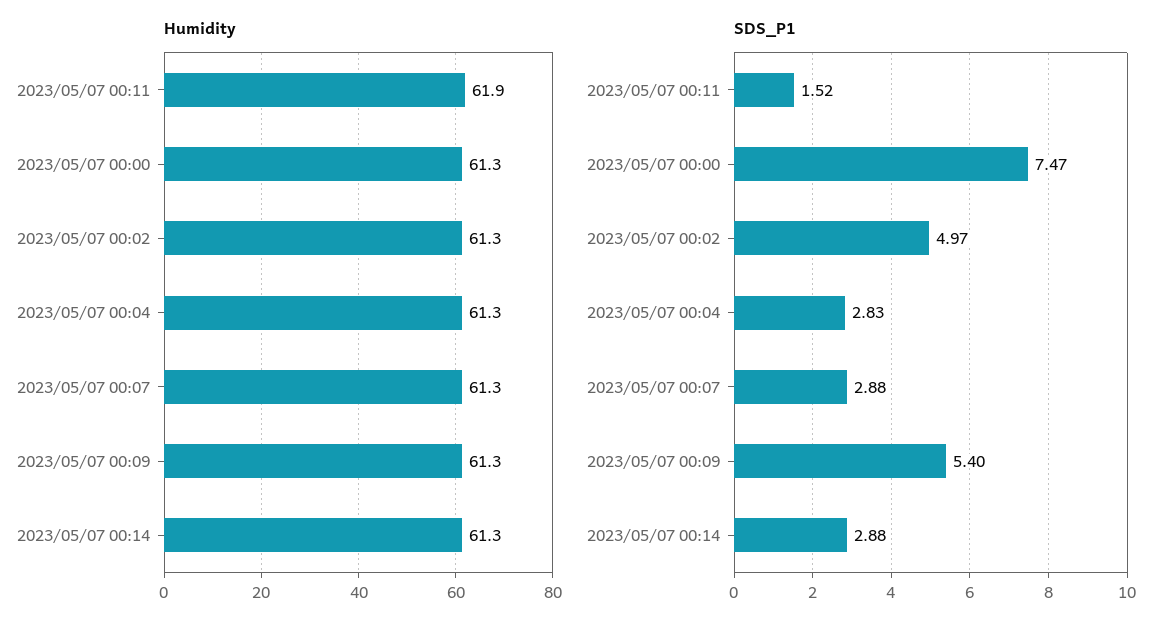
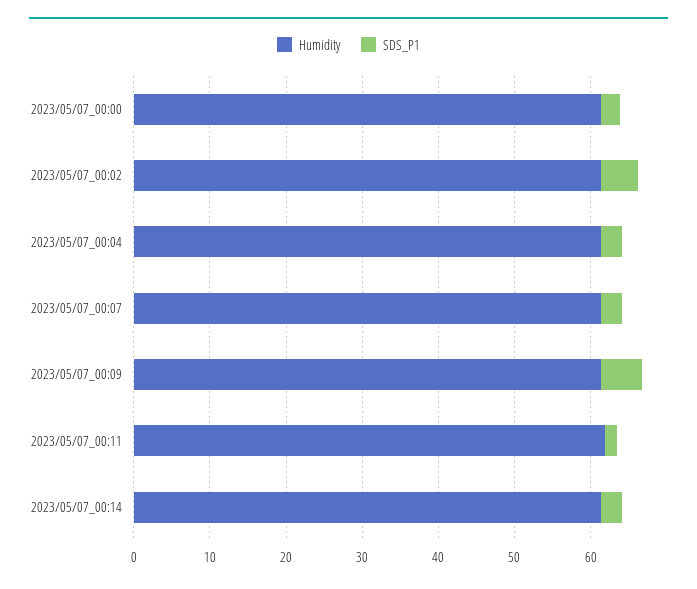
SDS_P1, 2023/05/07 00:00: 7.47 -> 2

